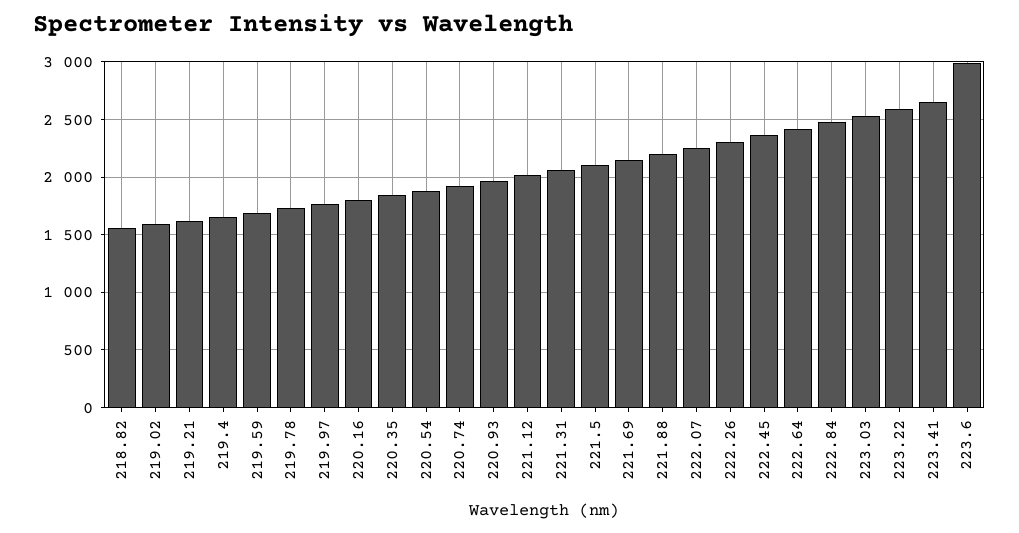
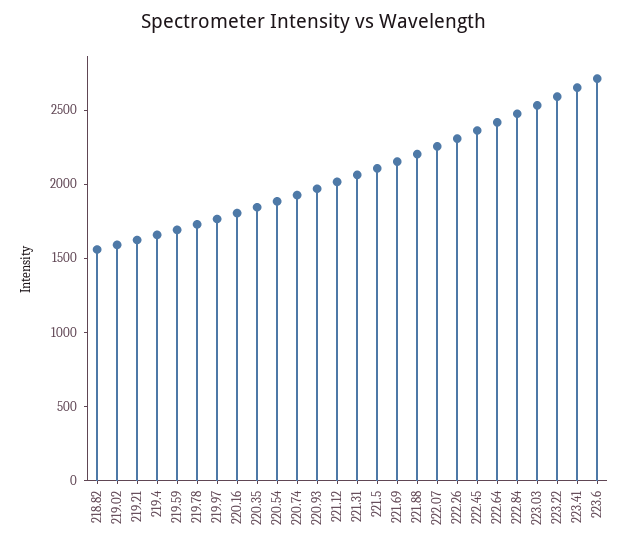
223.6: 3000 -> 2700

